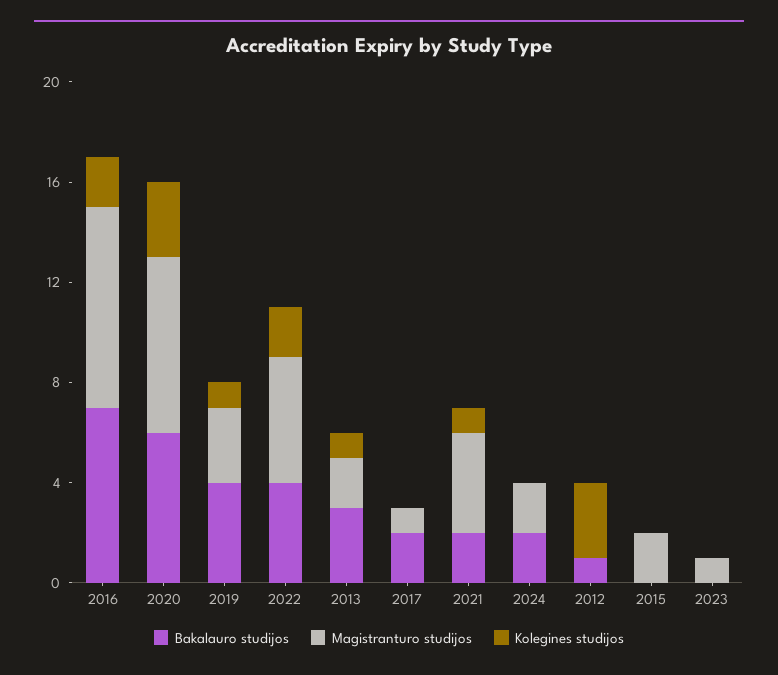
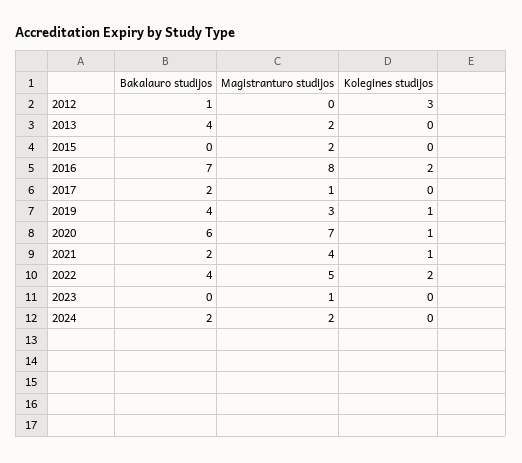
Kolegines studijos, 2020: 3 -> 1
Bakalauro studijos, 2013: 3 -> 4
Kolegines studijos, 2013: 1 -> 0

